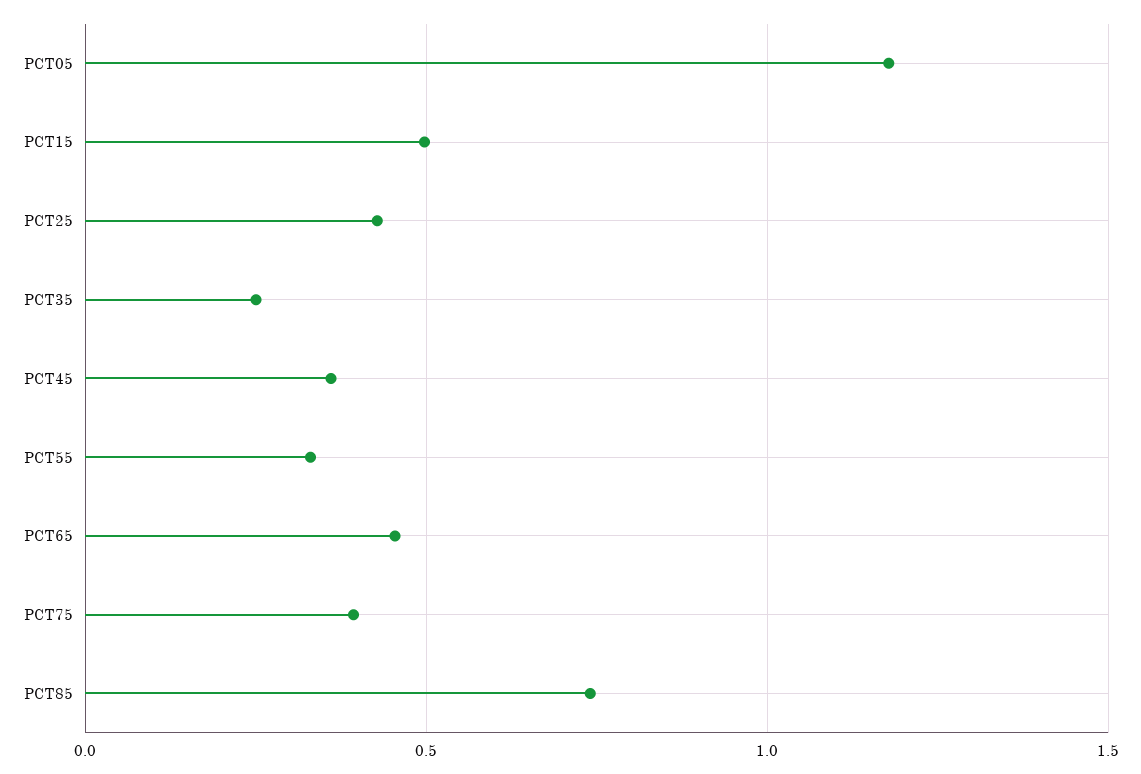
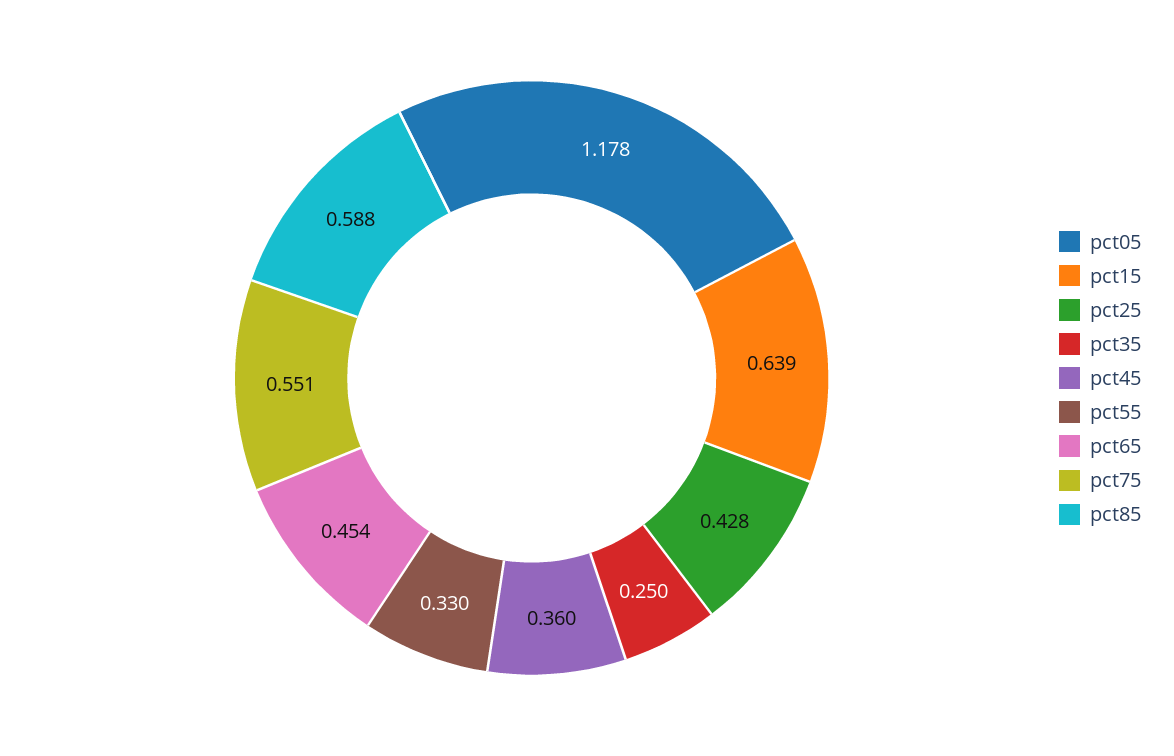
PCT15: 0.5 -> 0.639
PCT75: 0.4 -> 0.551
PCT85: 0.75 -> 0.588

